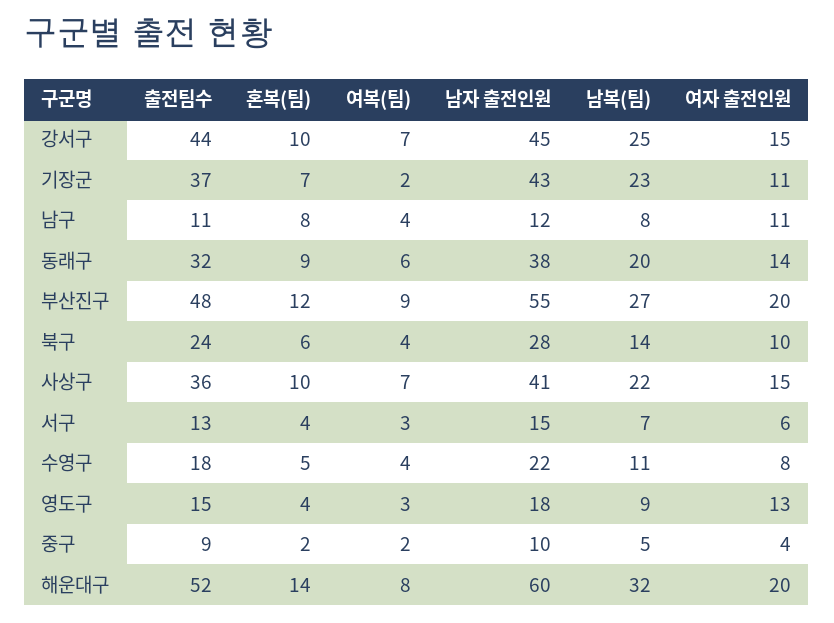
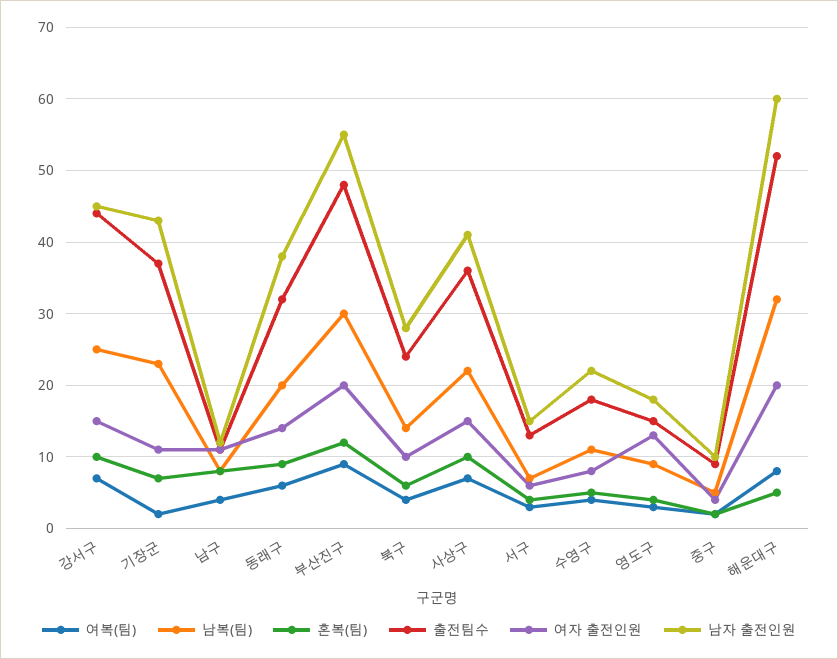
남복(팀), 부산진구: 27 -> 30
혼복(팀), 해운대구: 14 -> 5

